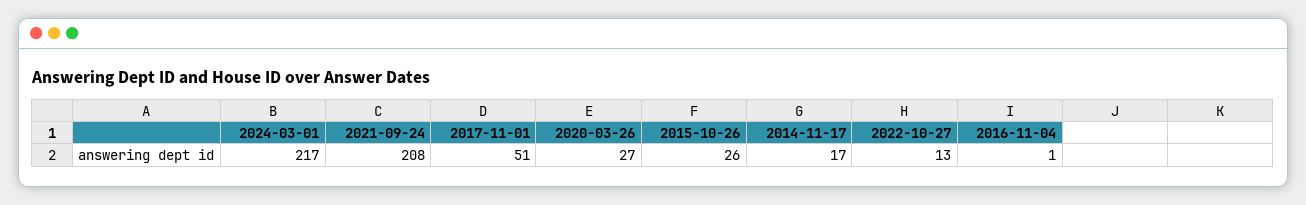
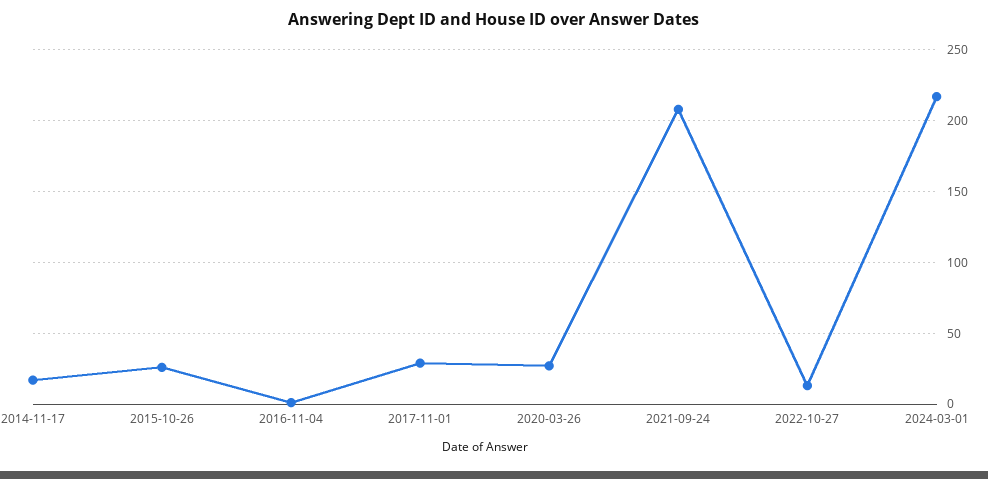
2017-11-01: 51 -> 30

